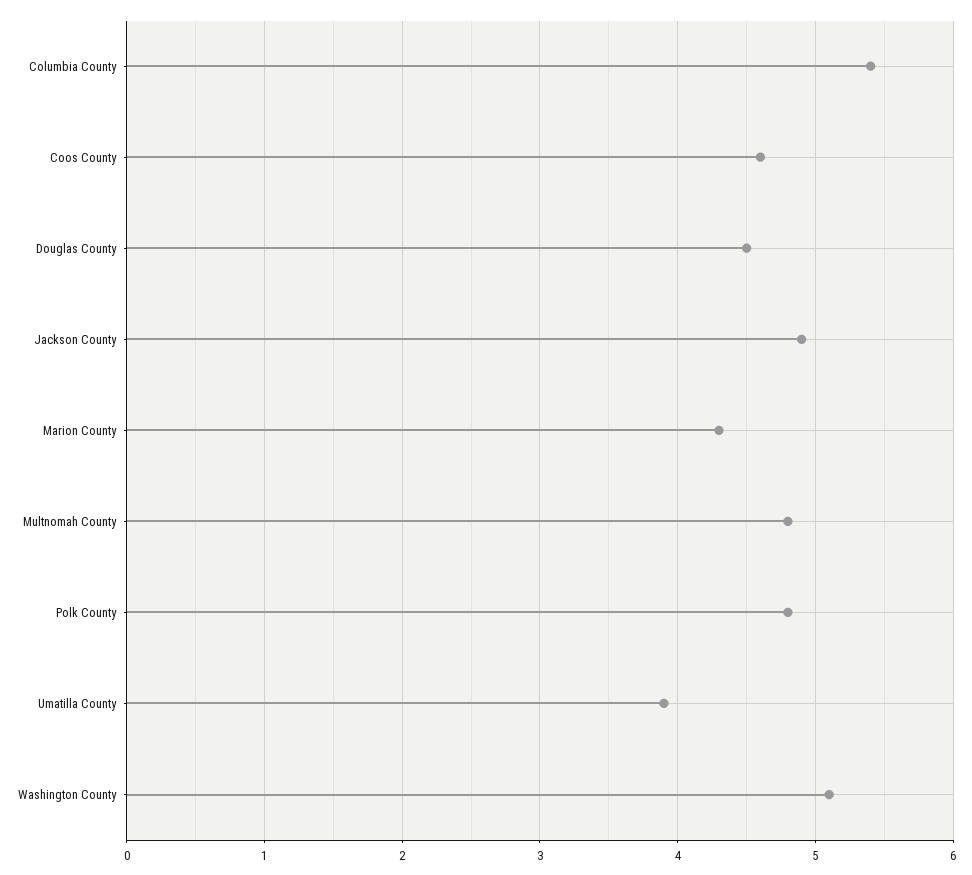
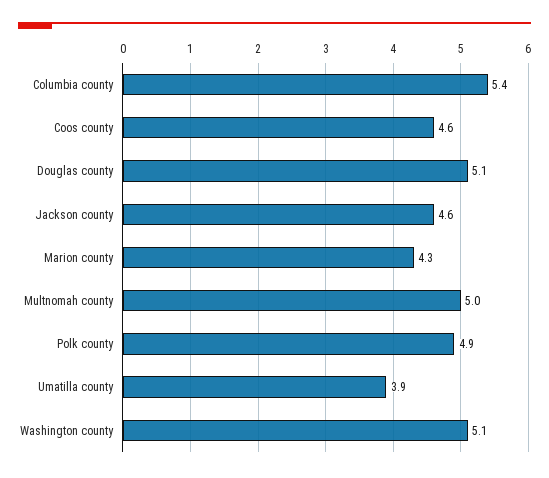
Douglas County: 4.5 -> 5.1
Jackson County: 4.9 -> 4.6
Multnomah County: 4.8 -> 5
Polk County: 4.8 -> 4.9

